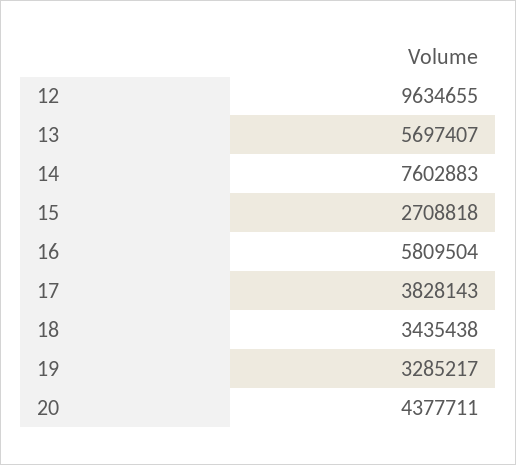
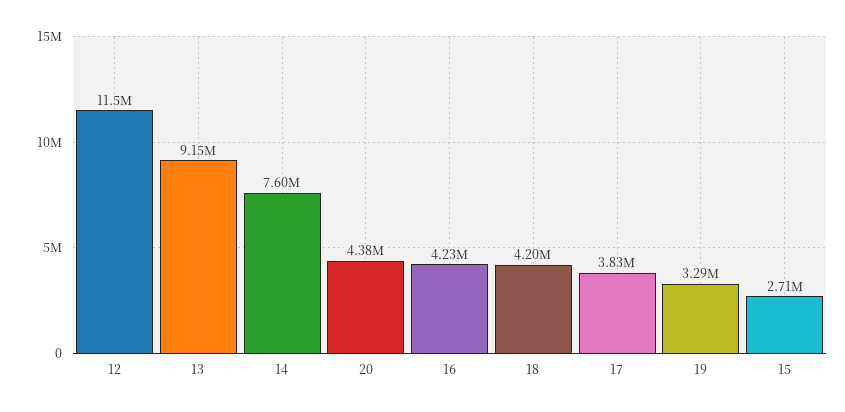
12: 9634655 -> 11500000
13: 5697407 -> 9150000
16: 5809504 -> 4230000
18: 3435438 -> 4200000

